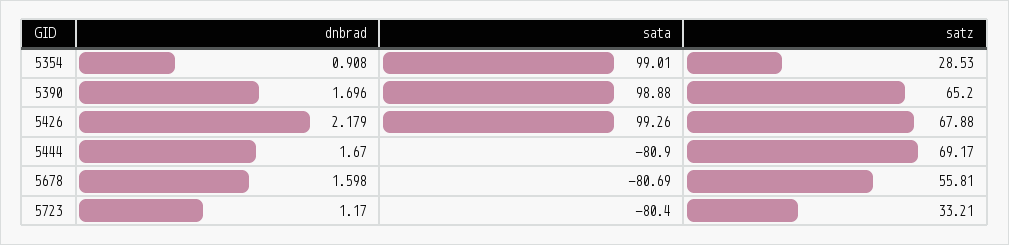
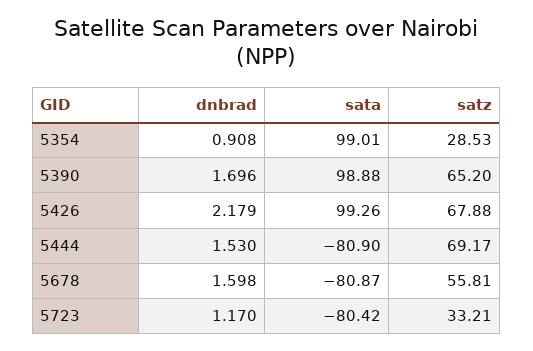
dnbrad, 5444: 1.67 -> 1.53
sata, 5678: -80.69 -> -80.87
sata, 5723: -80.4 -> -80.42

